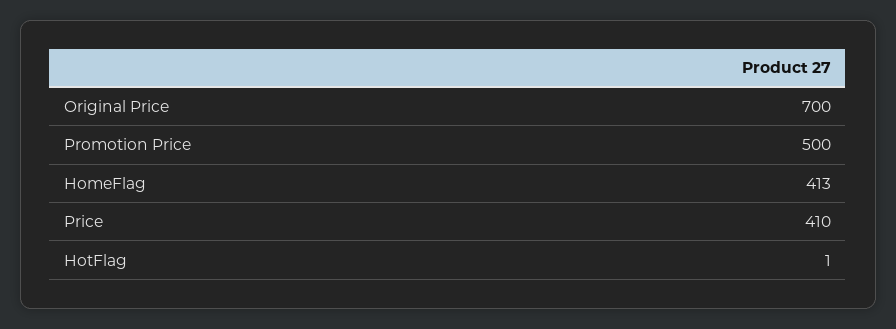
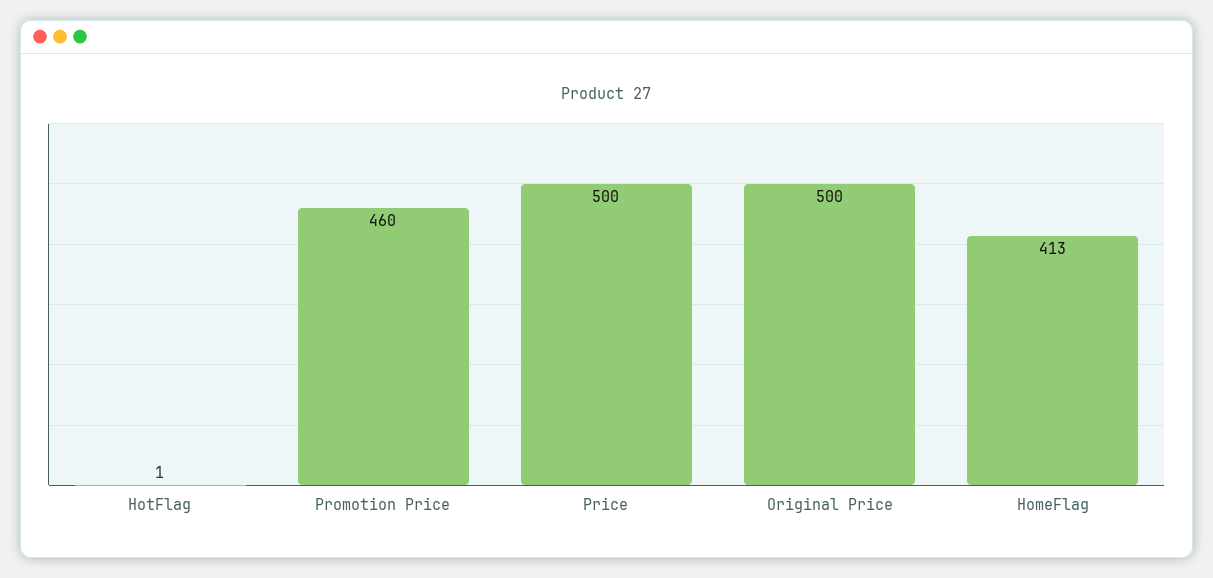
Original Price: 700 -> 500
Promotion Price: 500 -> 460
Price: 410 -> 500

